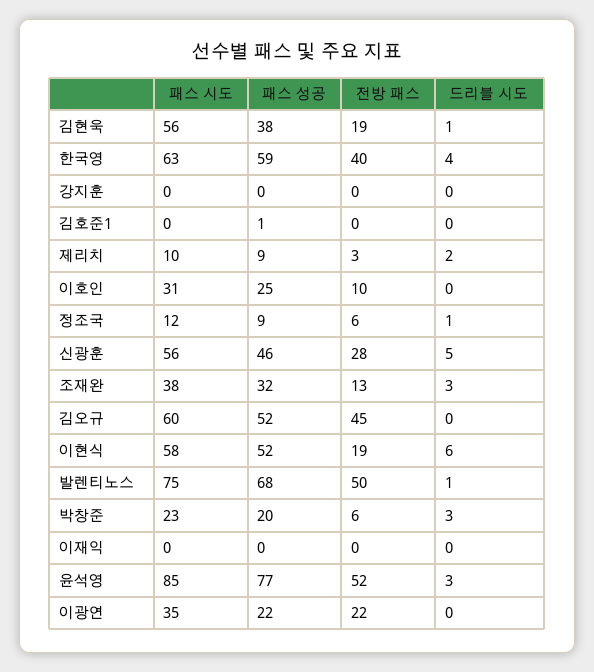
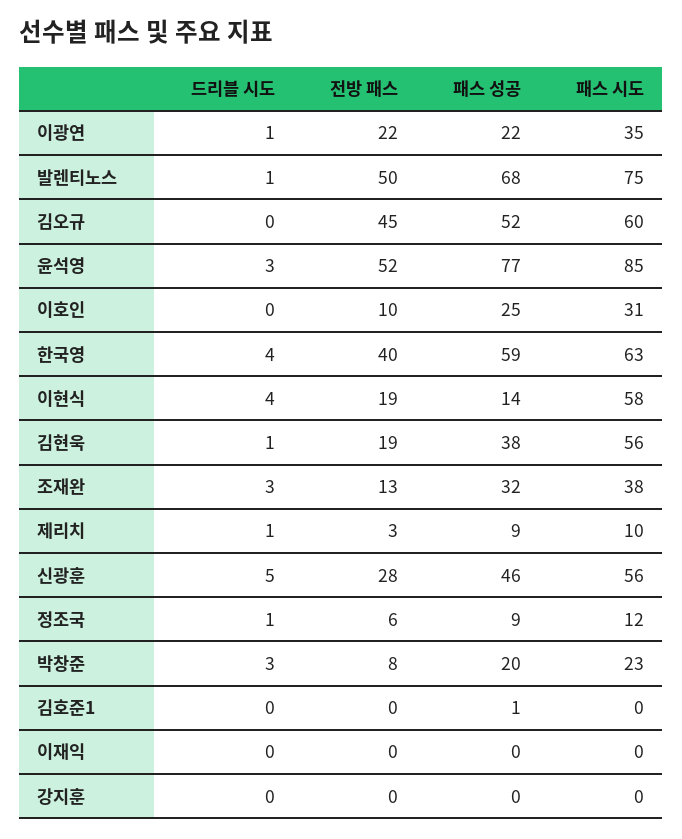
드리블 시도, 제리치: 2 -> 1
패스 성공, 이현식: 52 -> 14
드리블 시도, 이현식: 6 -> 4
전방 패스, 박창준: 6 -> 8
드리블 시도, 이광연: 0 -> 1

